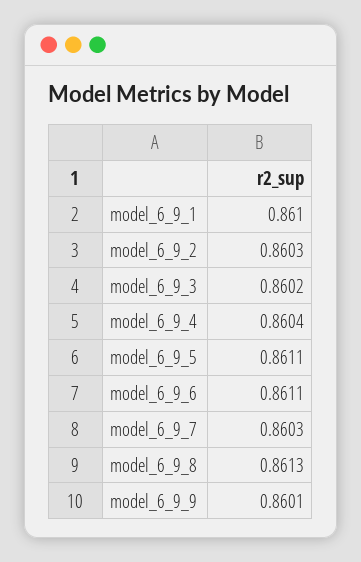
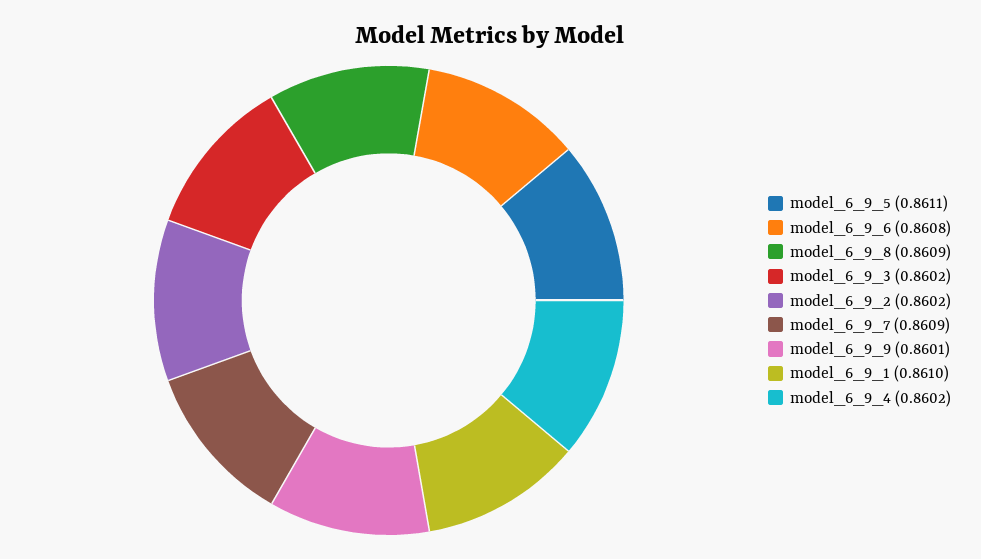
model_6_9_2: 0.8603 -> 0.8602
model_6_9_4: 0.8604 -> 0.8602
model_6_9_6: 0.8611 -> 0.8608
model_6_9_7: 0.8603 -> 0.8609
model_6_9_8: 0.8613 -> 0.8609

